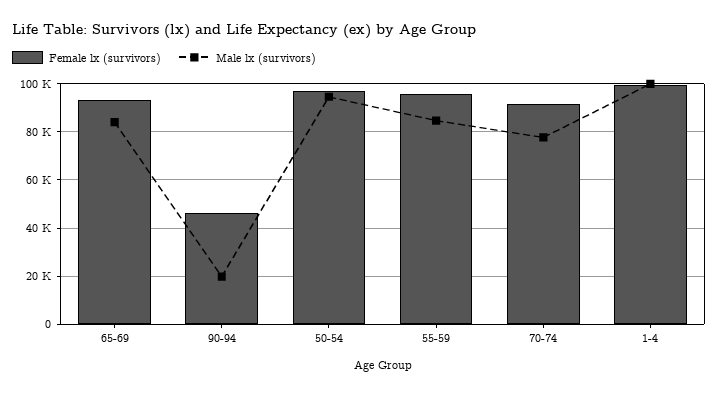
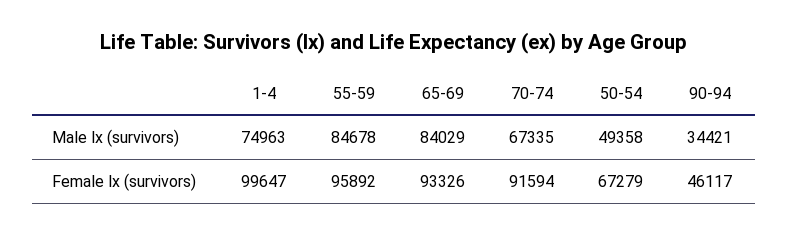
Male lx (survivors), 90-94: 20000 -> 34421
Female lx (survivors), 50-54: 97500 -> 67279
Male lx (survivors), 50-54: 95000 -> 49358
Male lx (survivors), 70-74: 77500 -> 67335
Male lx (survivors), 1-4: 100000 -> 74963

